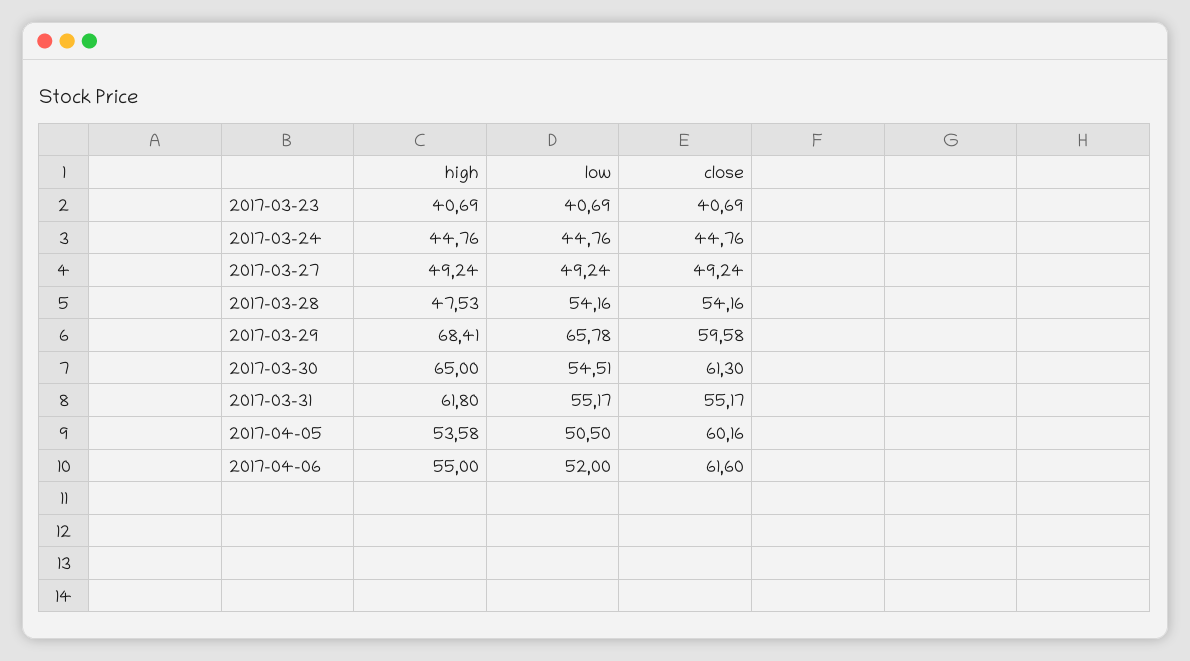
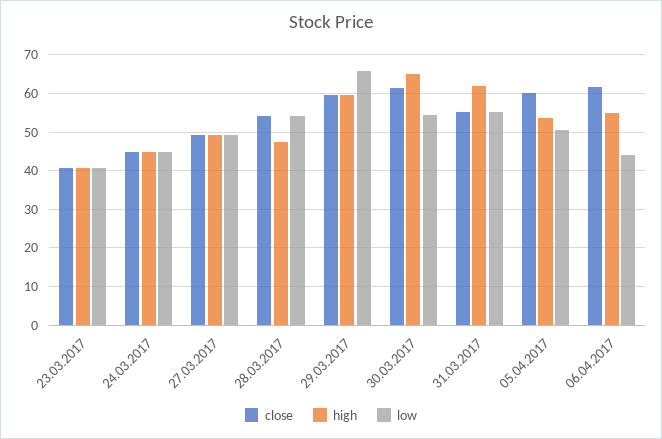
high, 2017-03-29: 68.41 -> 60
low, 2017-04-06: 52 -> 44

